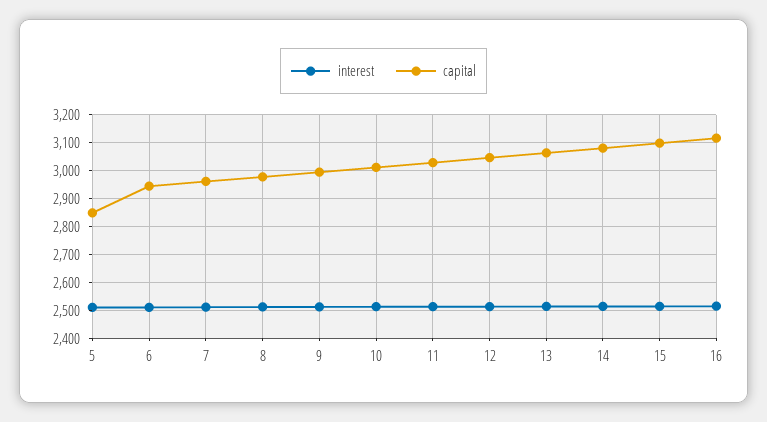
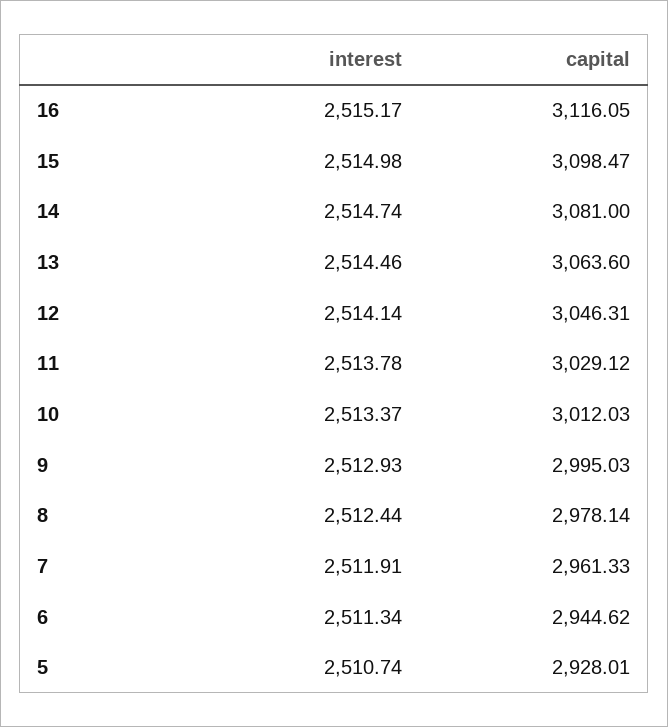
capital, 5: 2850 -> 2928.01

